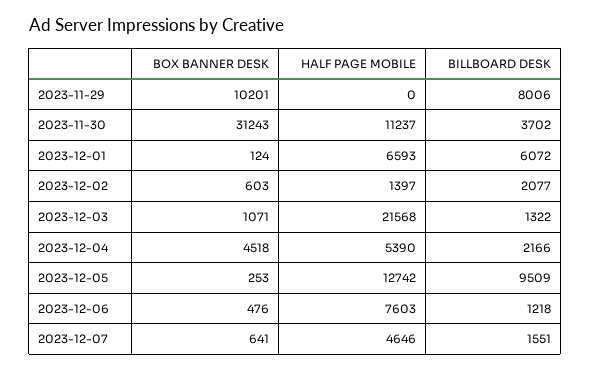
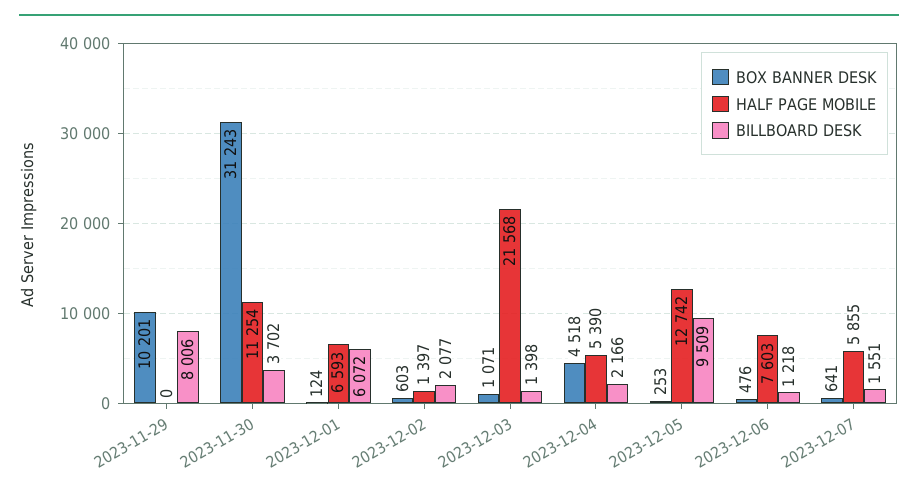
HALF PAGE MOBILE, 2023-11-30: 11237 -> 11254
BILLBOARD DESK, 2023-12-03: 1322 -> 1398
HALF PAGE MOBILE, 2023-12-07: 4646 -> 5855

